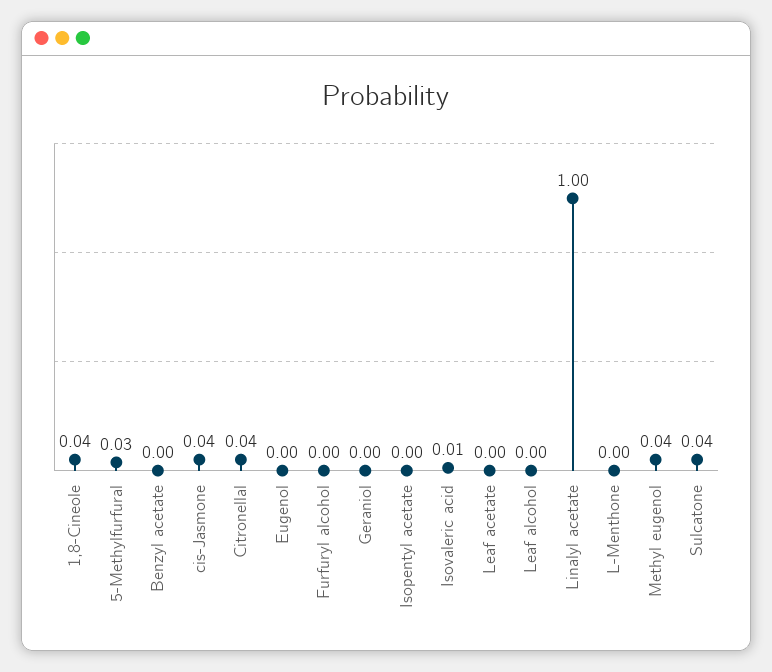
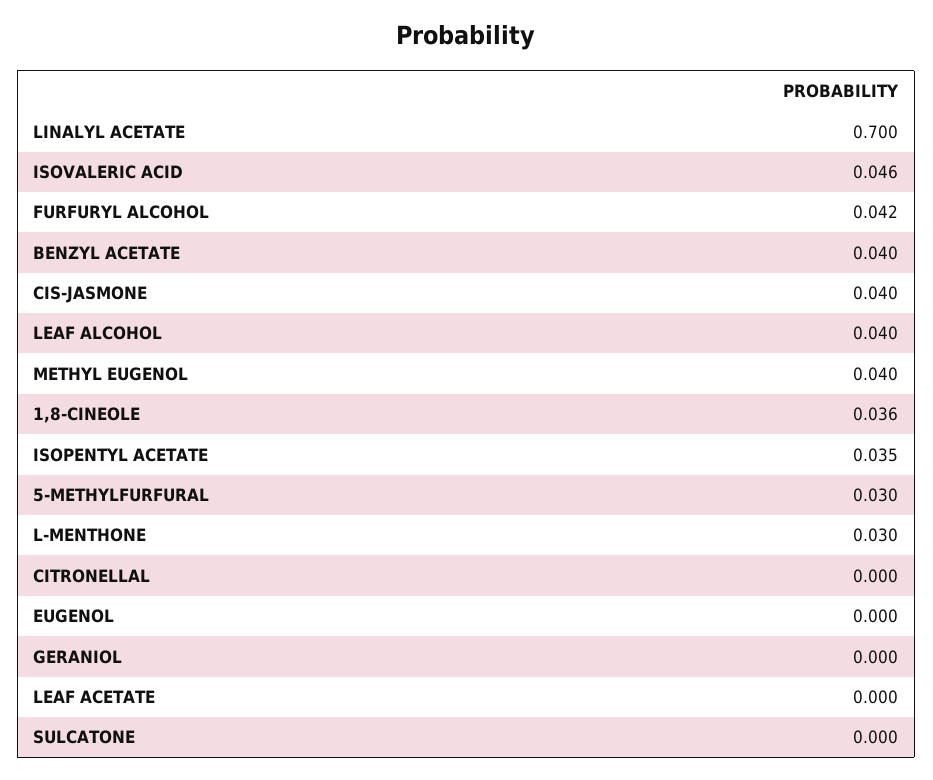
Benzyl acetate: 0 -> 0.04
Citronellal: 0.04 -> 0
Furfuryl alcohol: 0 -> 0.042
Isopentyl acetate: 0 -> 0.035
Isovaleric acid: 0.01 -> 0.046
Leaf alcohol: 0 -> 0.04
Linalyl acetate: 1 -> 0.7
L-Menthone: 0 -> 0.03
Sulcatone: 0.04 -> 0

